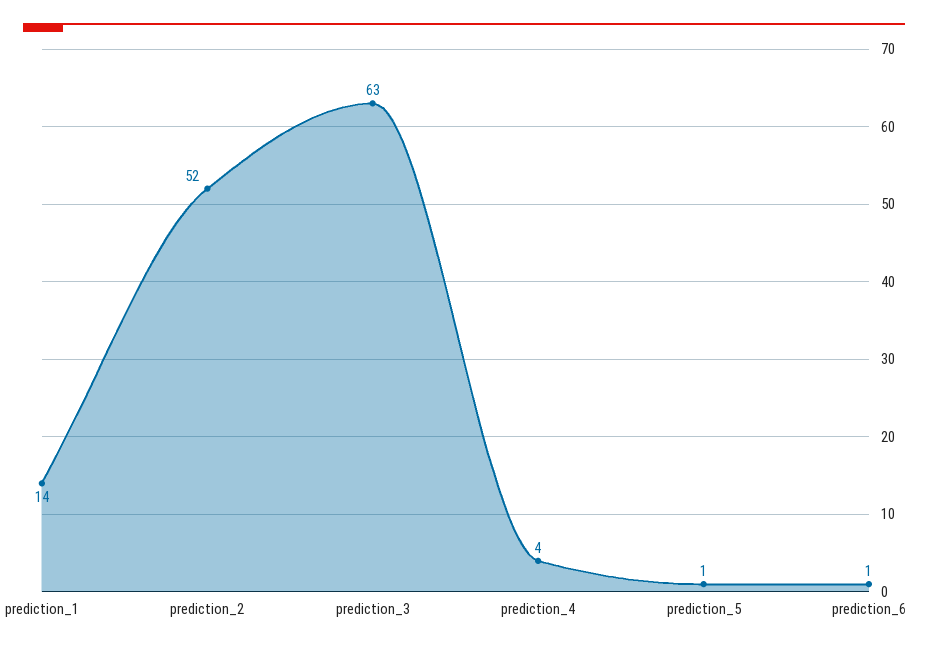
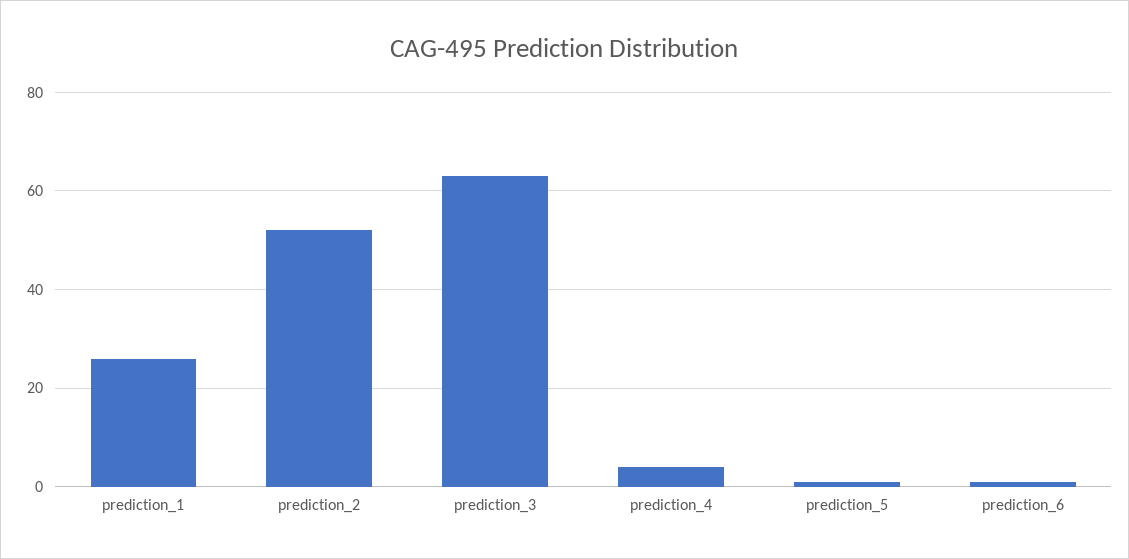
prediction_1: 14 -> 25

